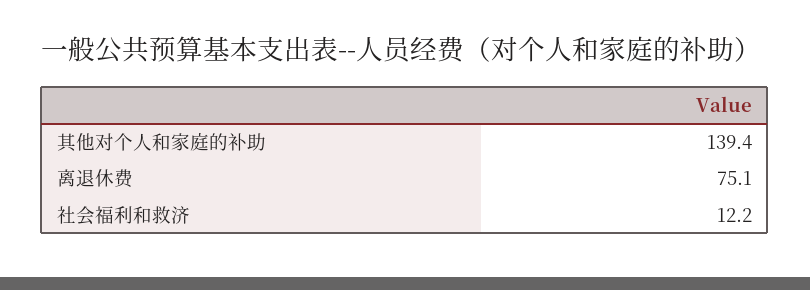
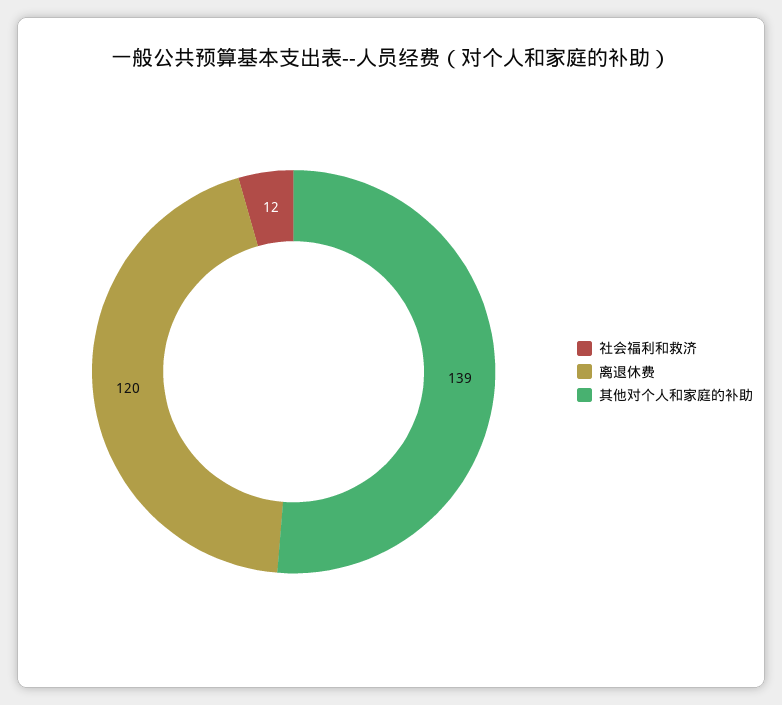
离退休费: 75.1 -> 120

